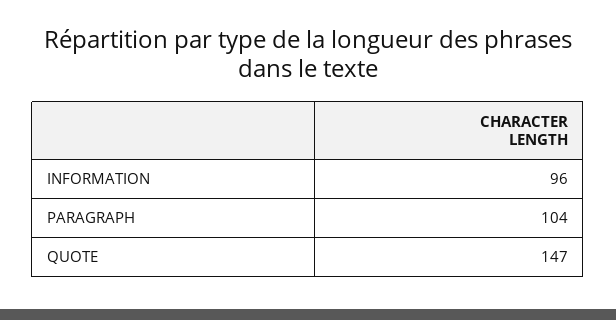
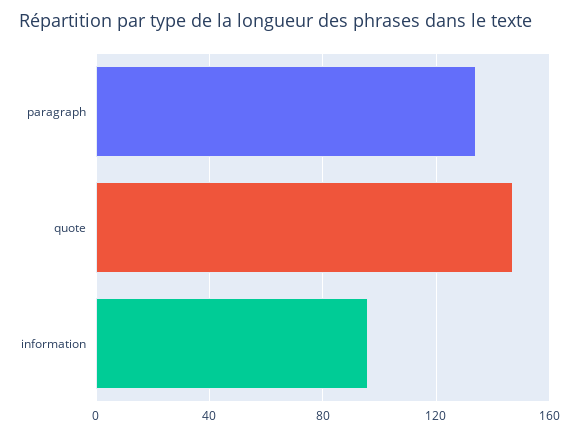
PARAGRAPH: 104 -> 135

